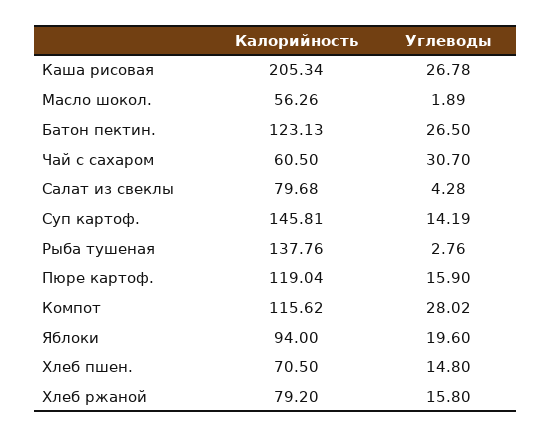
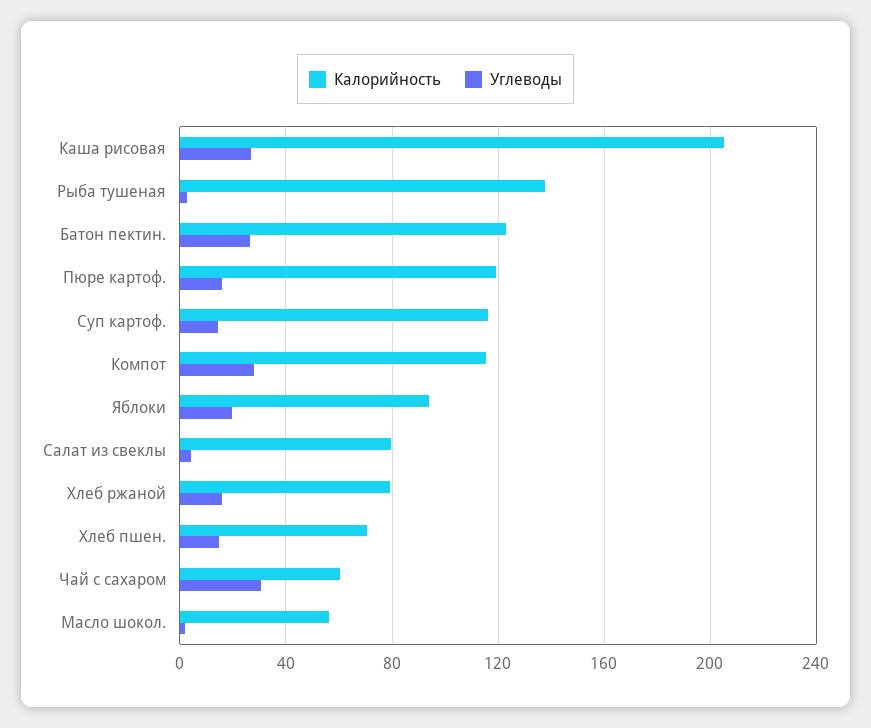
Калорийность, Суп картоф.: 145.81 -> 115

